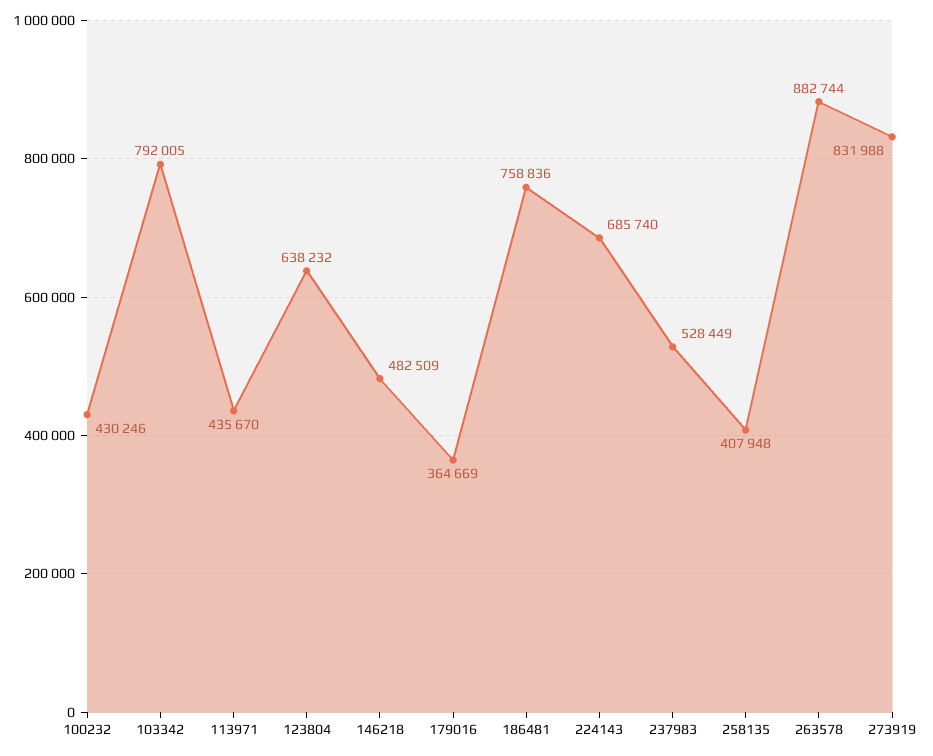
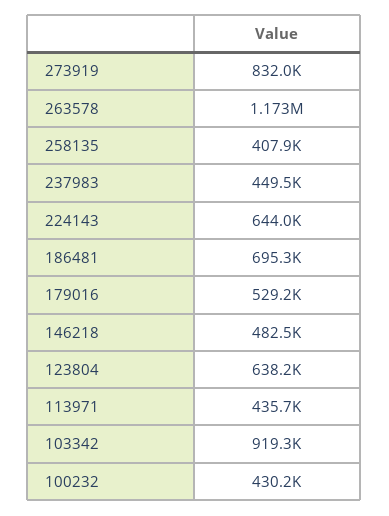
103342: 792005 -> 919300
179016: 364669 -> 529200
186481: 758836 -> 695300
224143: 685740 -> 644000
237983: 528449 -> 449500
263578: 882744 -> 1173000

